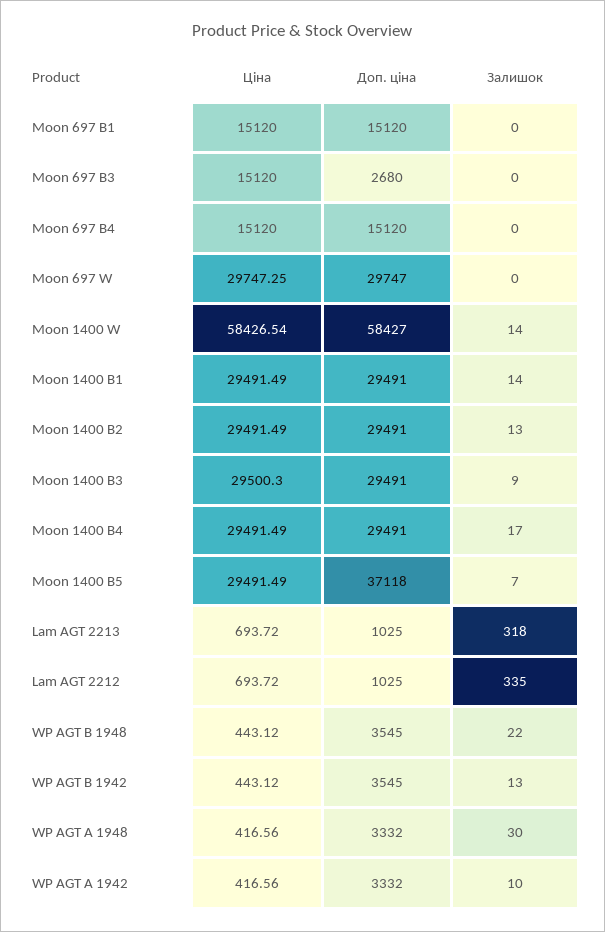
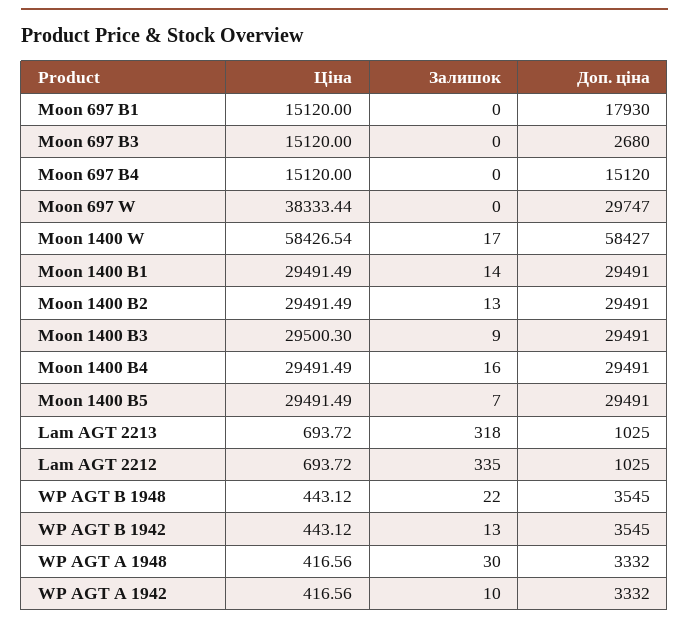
Доп. ціна, Moon 697 B1: 15120 -> 17930
Ціна, Moon 697 W: 29747.25 -> 38333.44
Залишок, Moon 1400 W: 14 -> 17
Залишок, Moon 1400 B4: 17 -> 16
Доп. ціна, Moon 1400 B5: 37118 -> 29491

